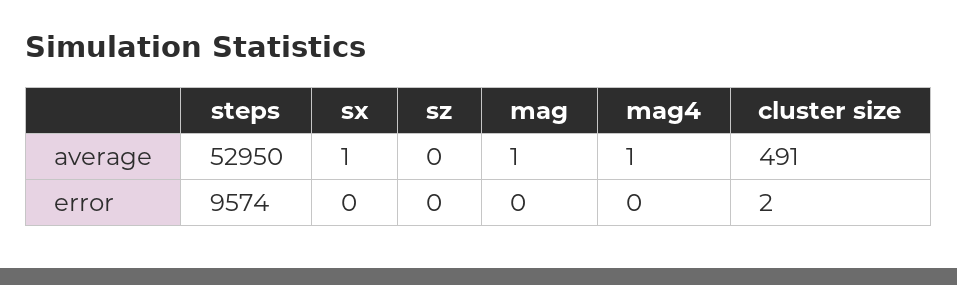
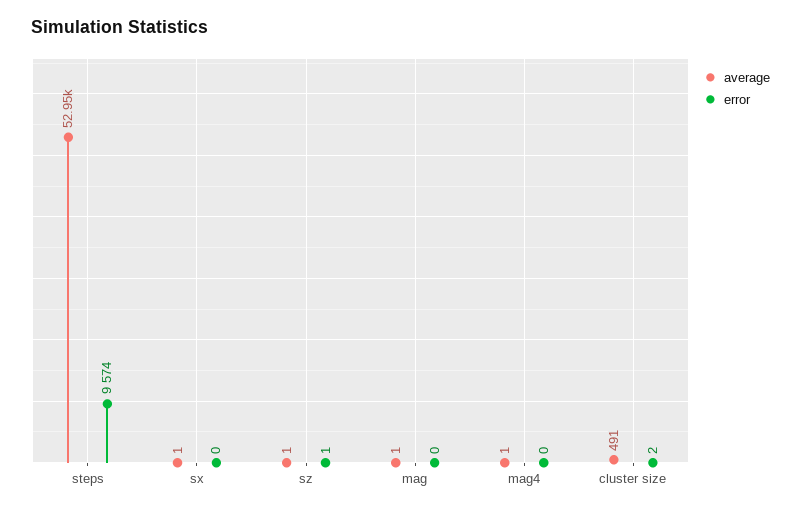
average, sz: 0 -> 1
error, sz: 0 -> 1

